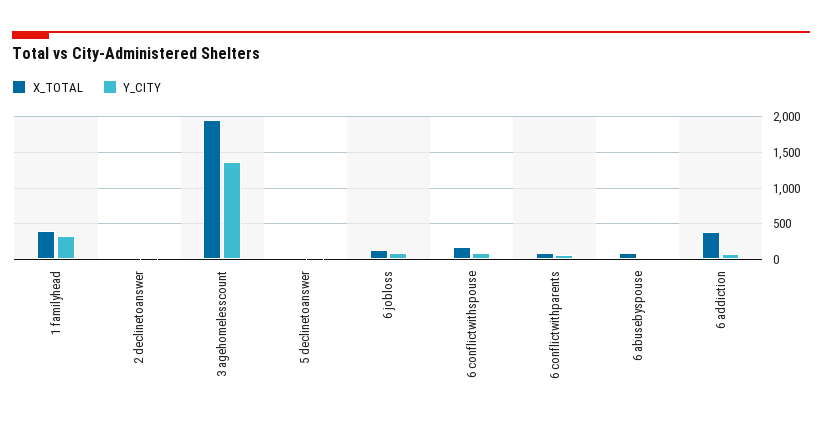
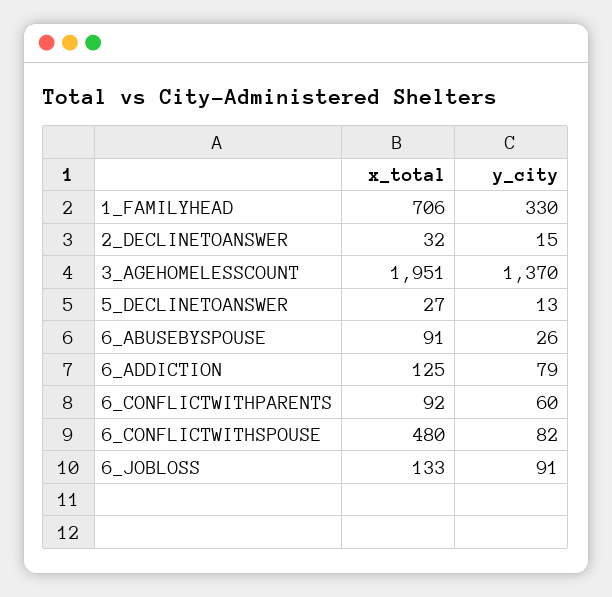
X_TOTAL, 1 familyhead: 400 -> 706
X_TOTAL, 6 conflictwithspouse: 200 -> 480
X_TOTAL, 6 addiction: 400 -> 125

